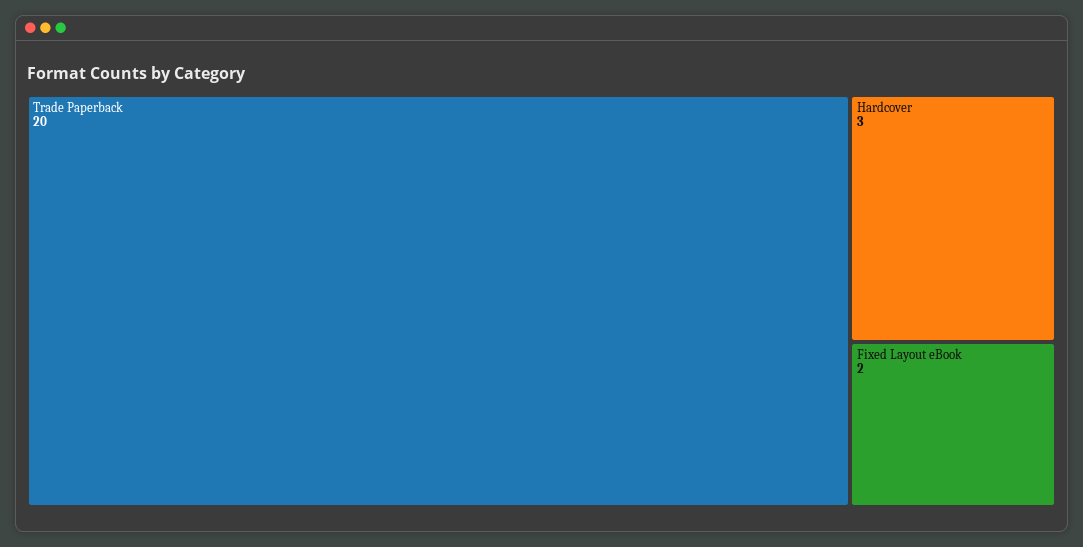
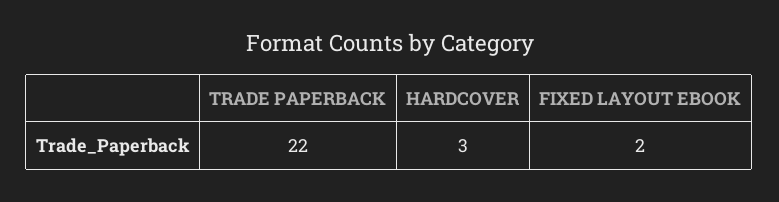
Trade Paperback: 20 -> 22

